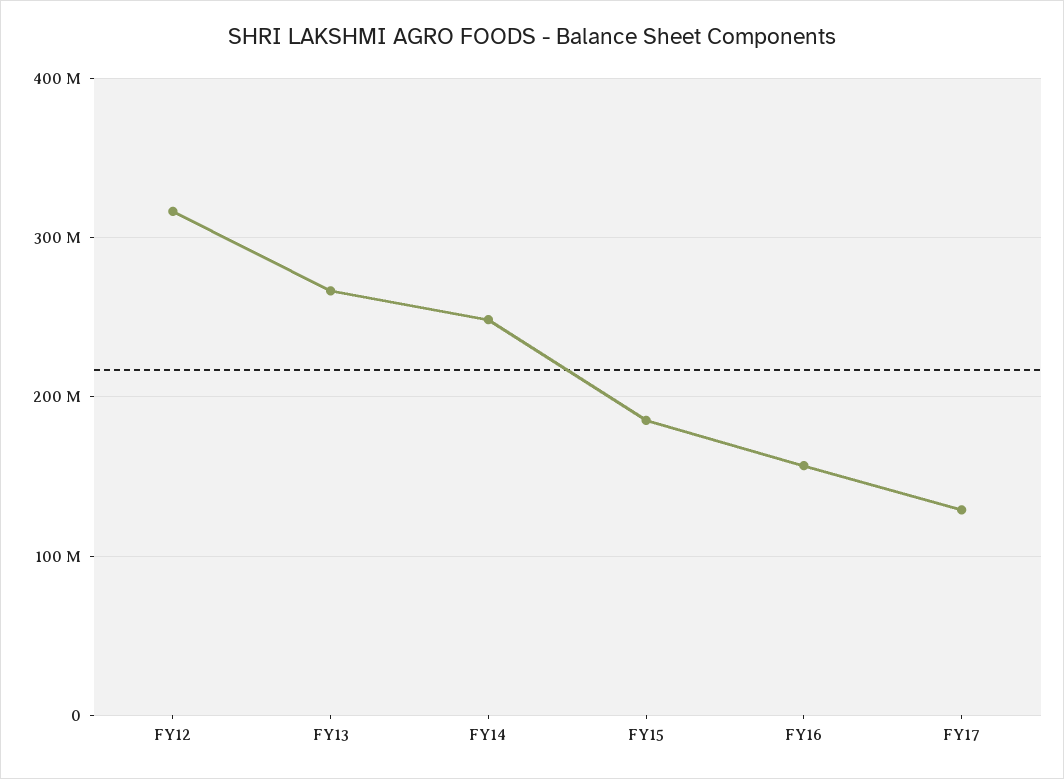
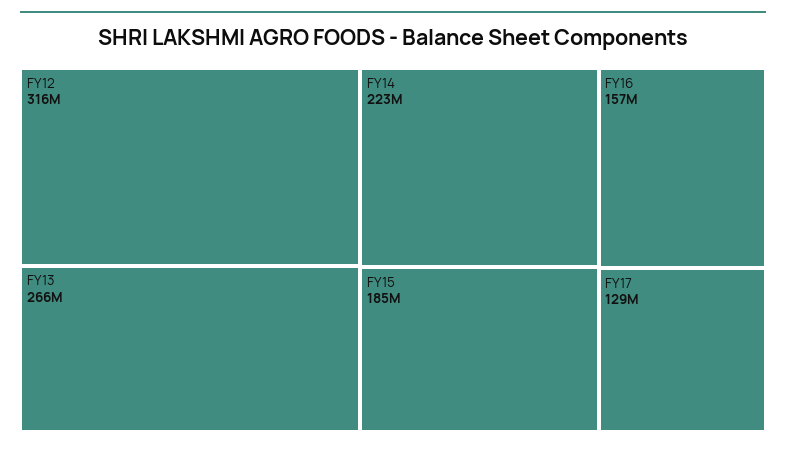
FY14: 250000000 -> 223000000

